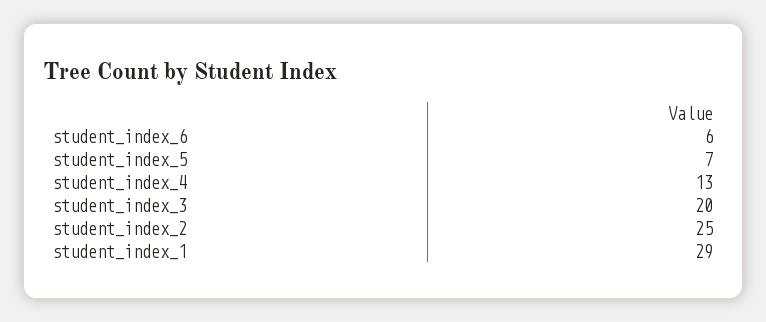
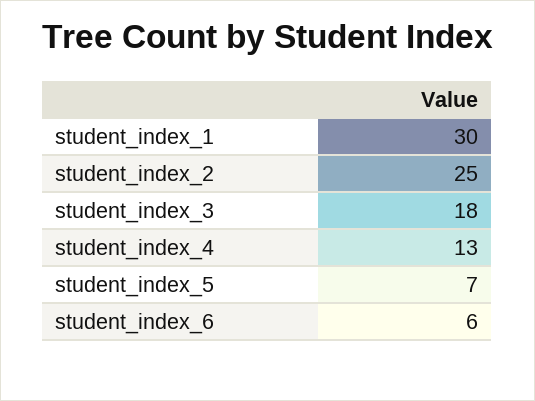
student_index_3: 20 -> 18
student_index_1: 29 -> 30

